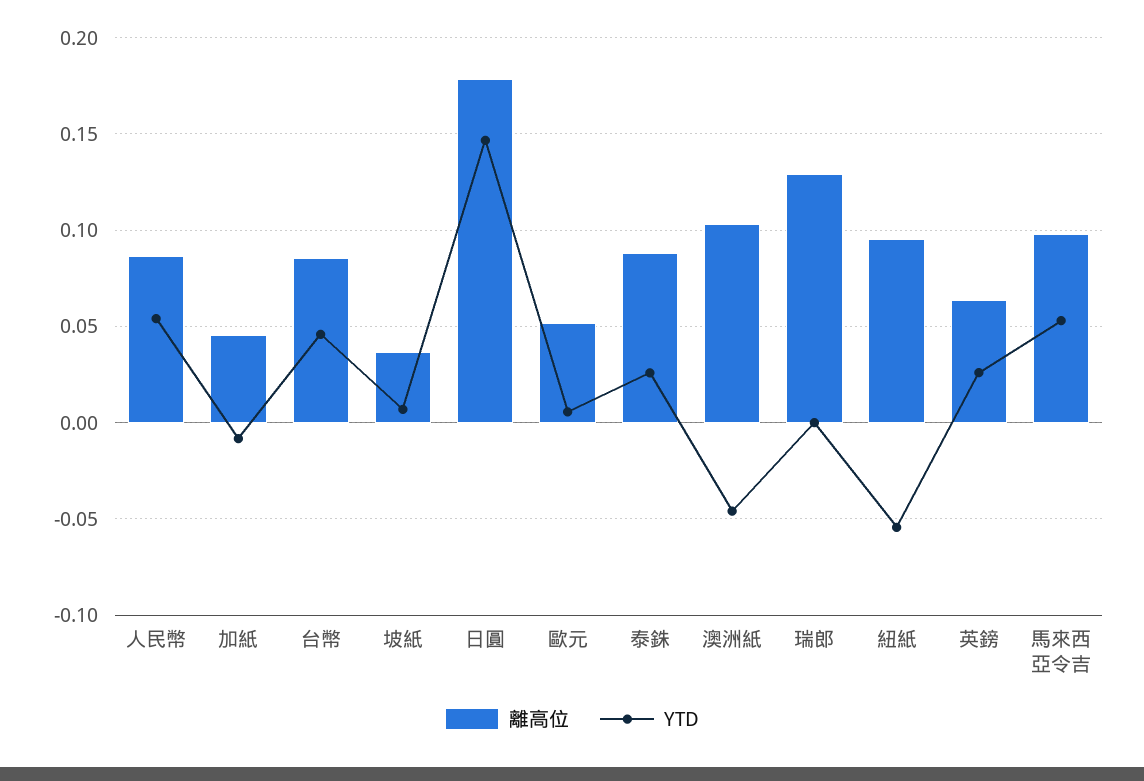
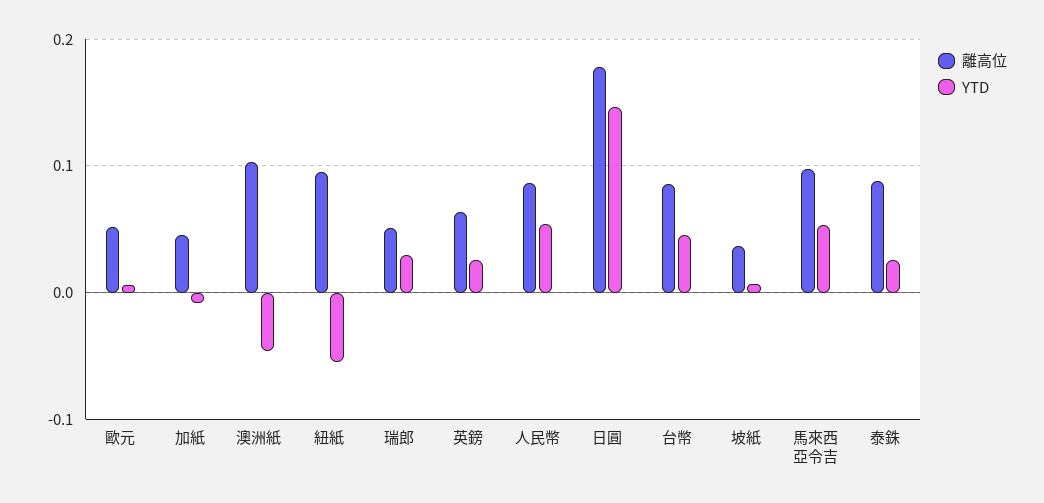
離高位, 瑞郎: 0.13 -> 0.05
YTD, 瑞郎: 0 -> 0.03

